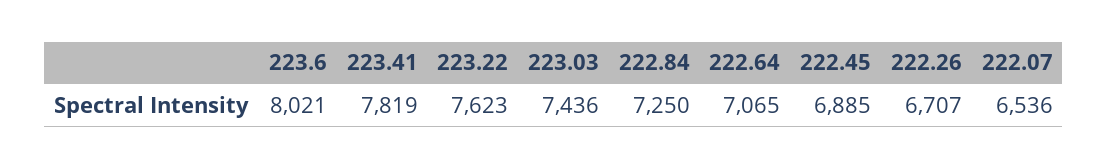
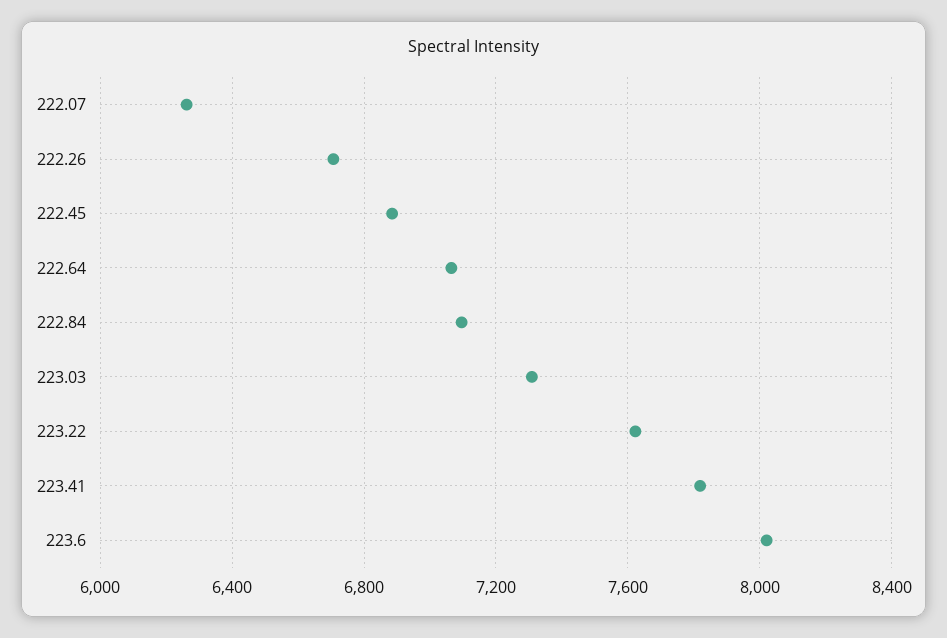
223.03: 7436 -> 7300
222.84: 7250 -> 7100
222.07: 6536 -> 6250

